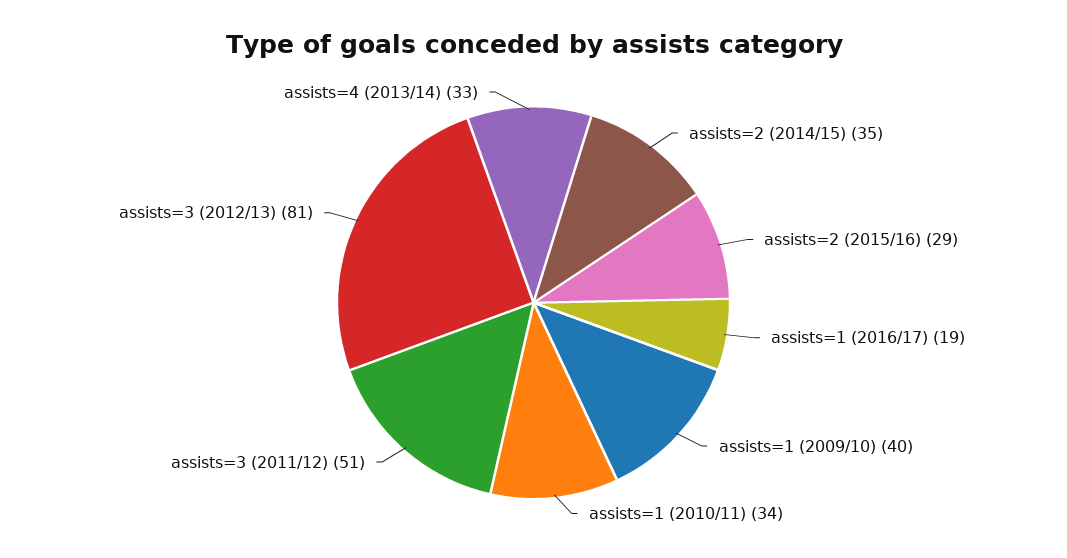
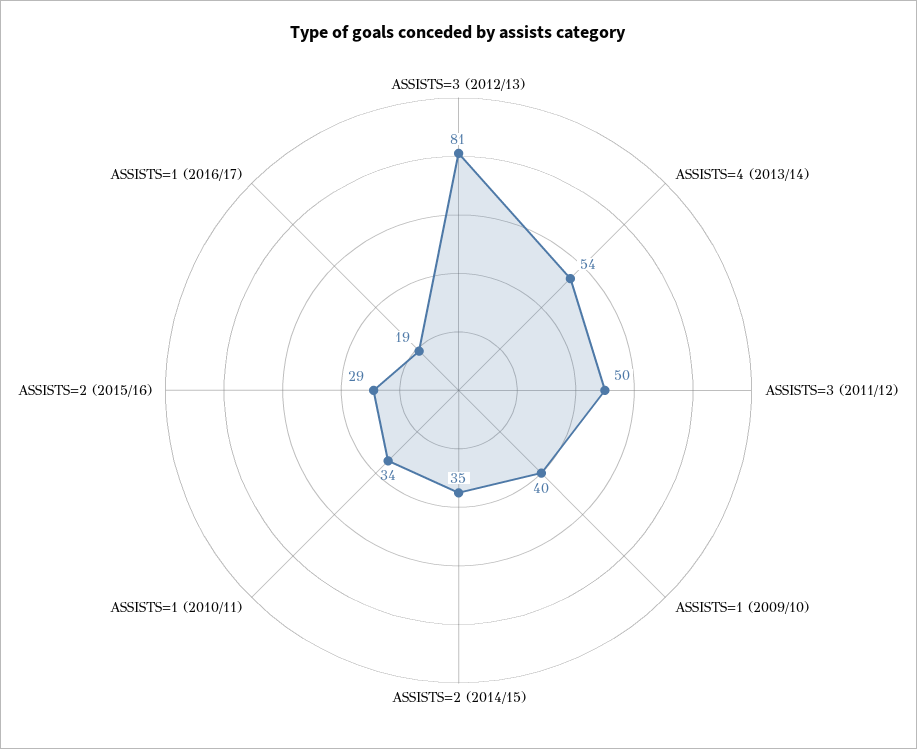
assists=3 (2011/12): 51 -> 50
assists=4 (2013/14): 33 -> 54

